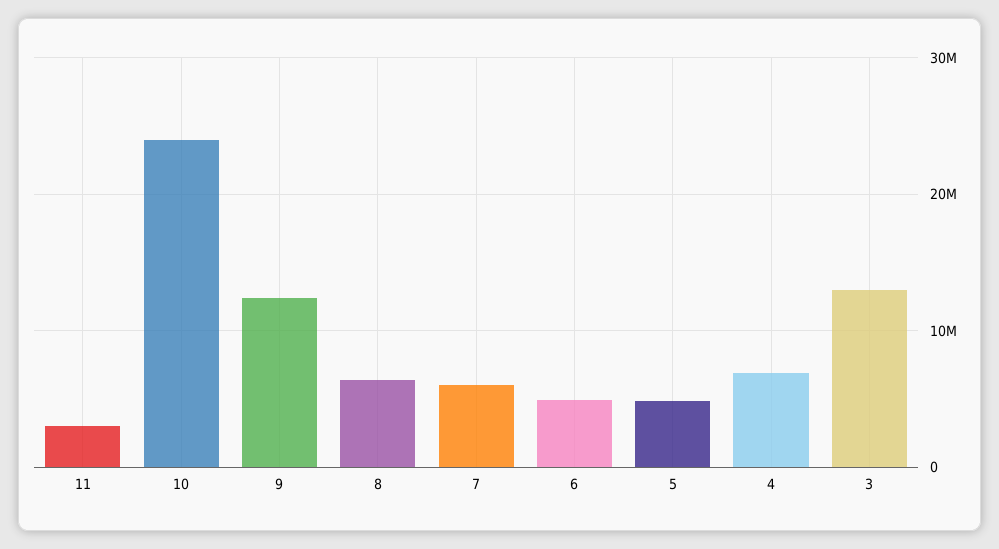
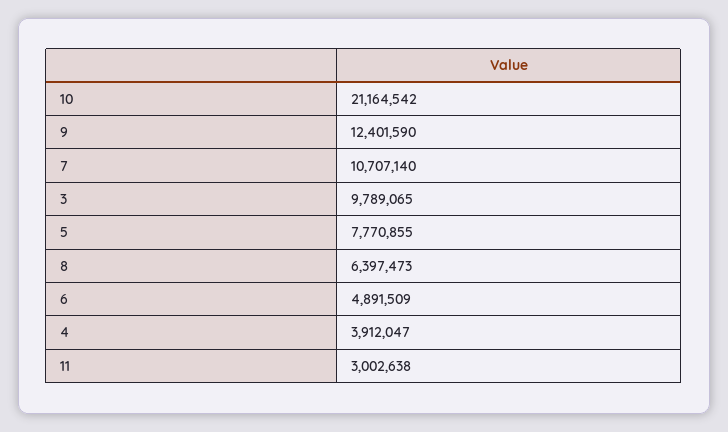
10: 24000000 -> 21164542
7: 6000000 -> 10707140
5: 5000000 -> 7770855
4: 7000000 -> 3912047
3: 13000000 -> 9789065

